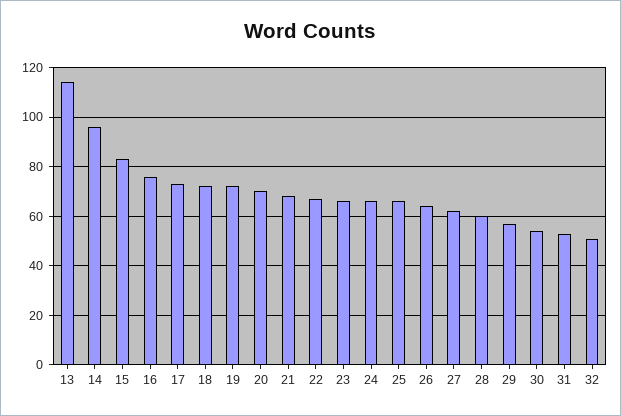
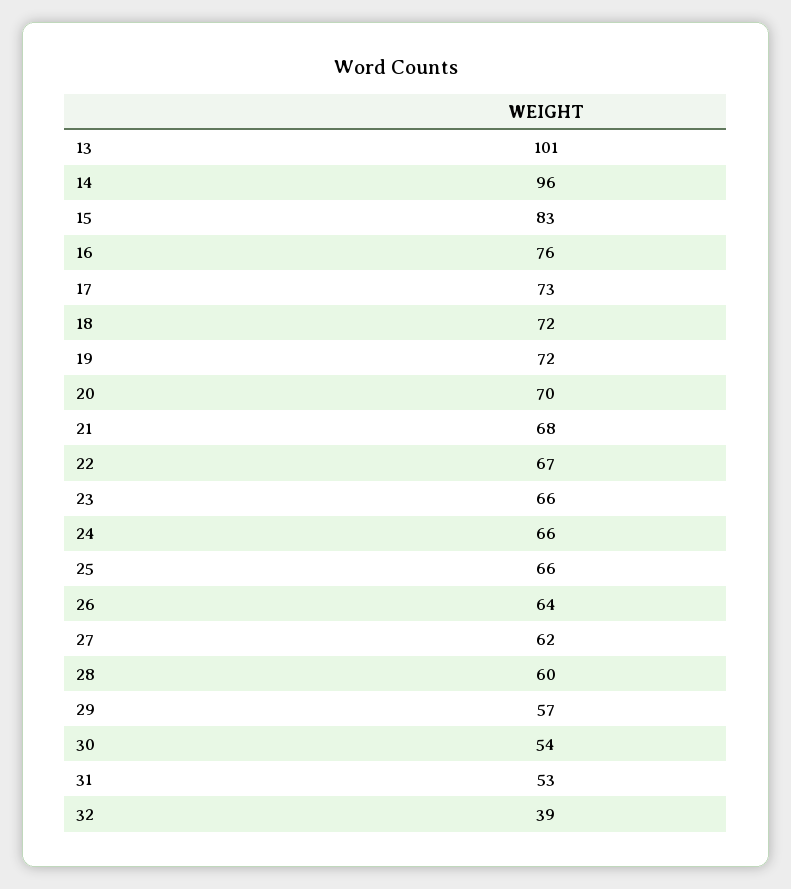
13: 115 -> 101
32: 50 -> 39

